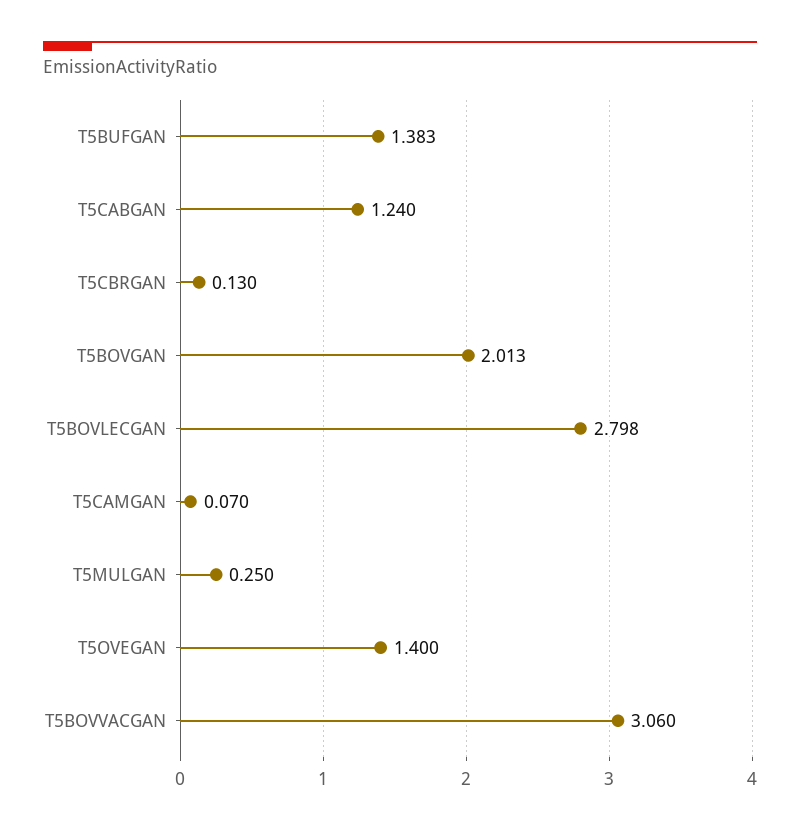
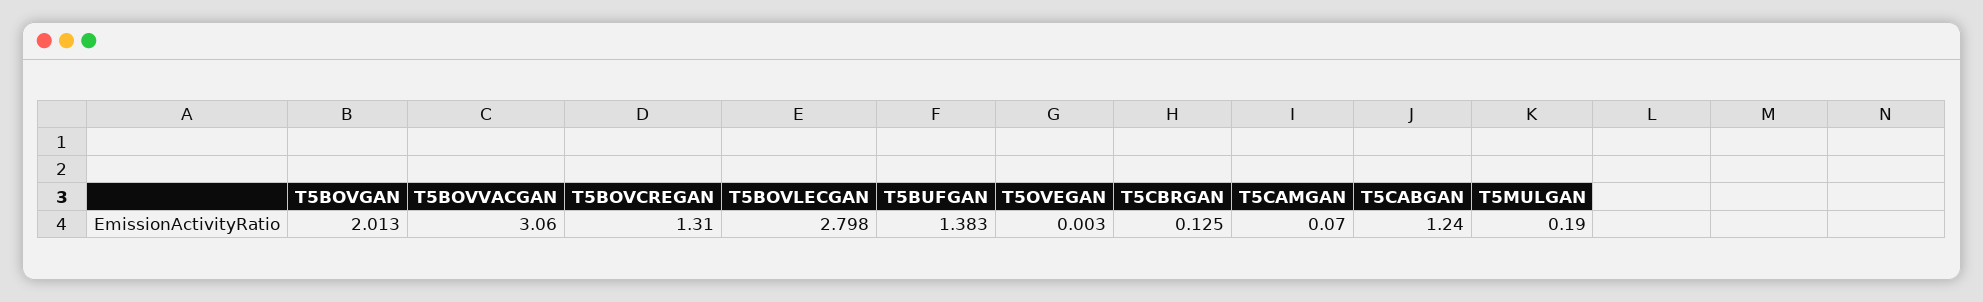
T5CBRGAN: 0.13 -> 0.125
T5MULGAN: 0.25 -> 0.19
T5OVEGAN: 1.4 -> 0.003
T5BOVCREGAN: none -> 1.31

